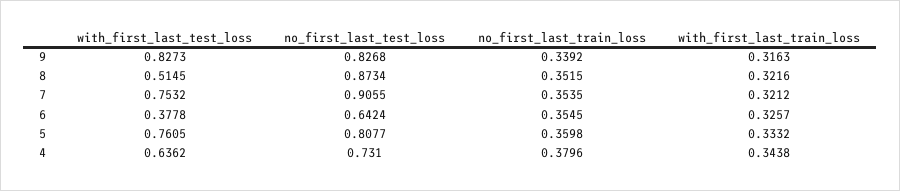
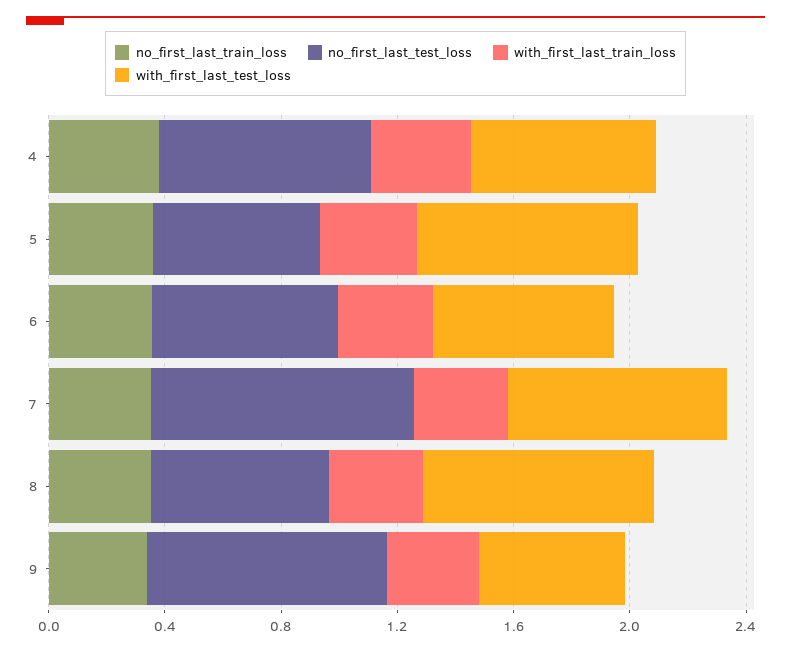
with_first_last_test_loss, 9: 0.8273 -> 0.5
with_first_last_test_loss, 8: 0.5145 -> 0.8
no_first_last_test_loss, 8: 0.8734 -> 0.6
with_first_last_test_loss, 6: 0.3778 -> 0.6
no_first_last_test_loss, 5: 0.8077 -> 0.6

